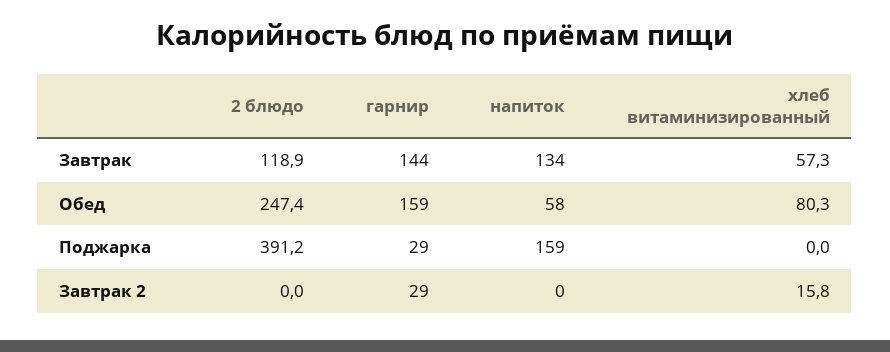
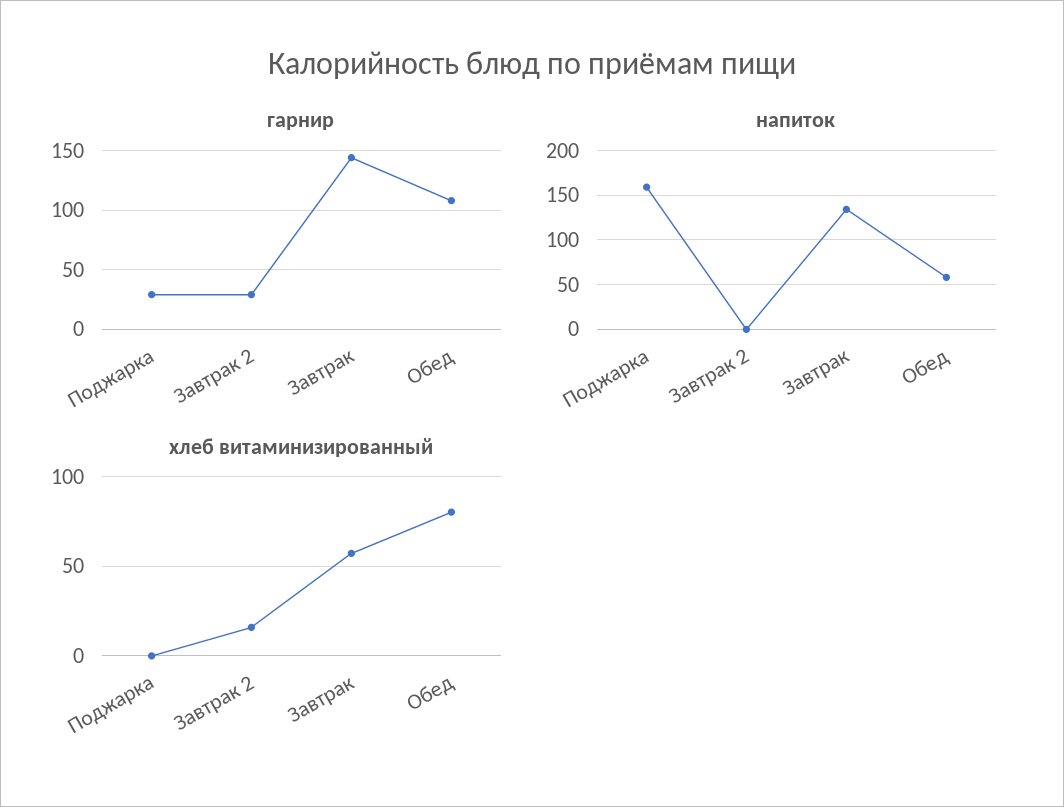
2 блюдо, Завтрак: 118.9 -> none
2 блюдо, Обед: 247.4 -> none
гарнир, Обед: 159 -> 110
2 блюдо, Поджарка: 391.2 -> none
2 блюдо, Завтрак 2: 0 -> none

